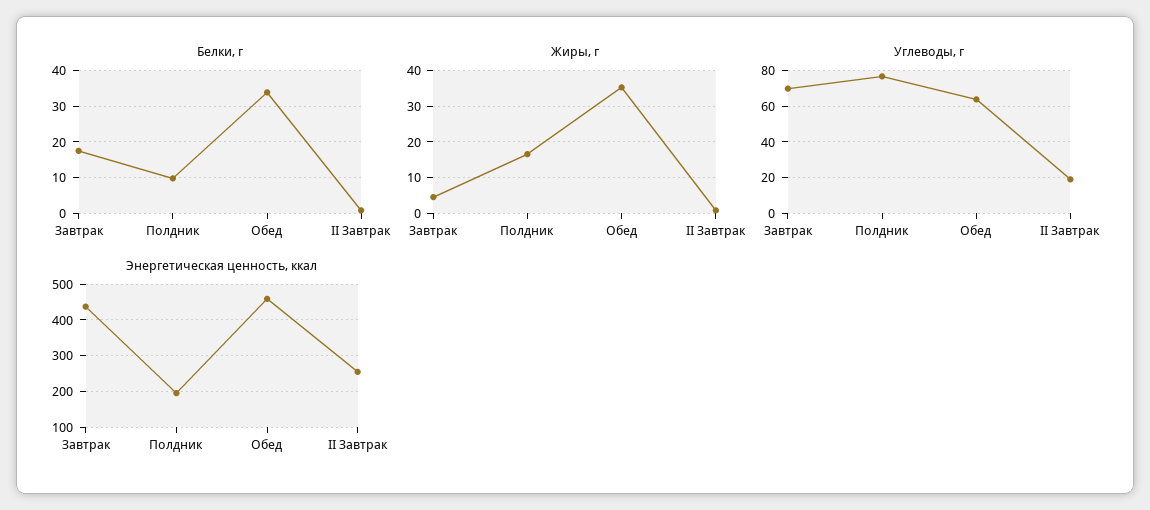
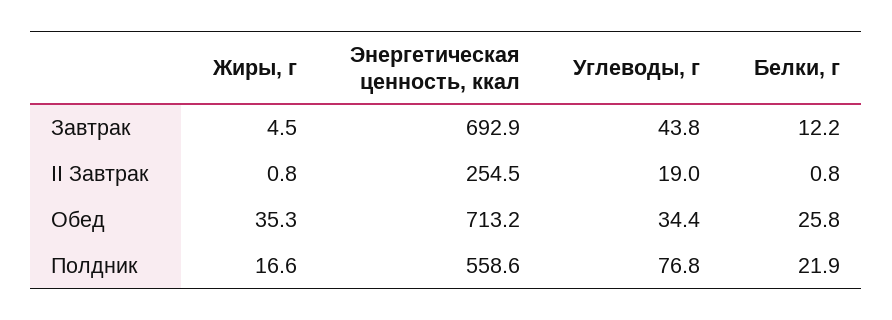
Белки, г, Завтрак: 18 -> 12.2
Белки, г, Полдник: 10 -> 21.9
Белки, г, Обед: 34 -> 25.8
Углеводы, г, Завтрак: 70 -> 43.8
Углеводы, г, Обед: 65 -> 34.4
Энергетическая ценность, ккал, Завтрак: 440 -> 692.9
Энергетическая ценность, ккал, Полдник: 200 -> 558.6
Энергетическая ценность, ккал, Обед: 460 -> 713.2

